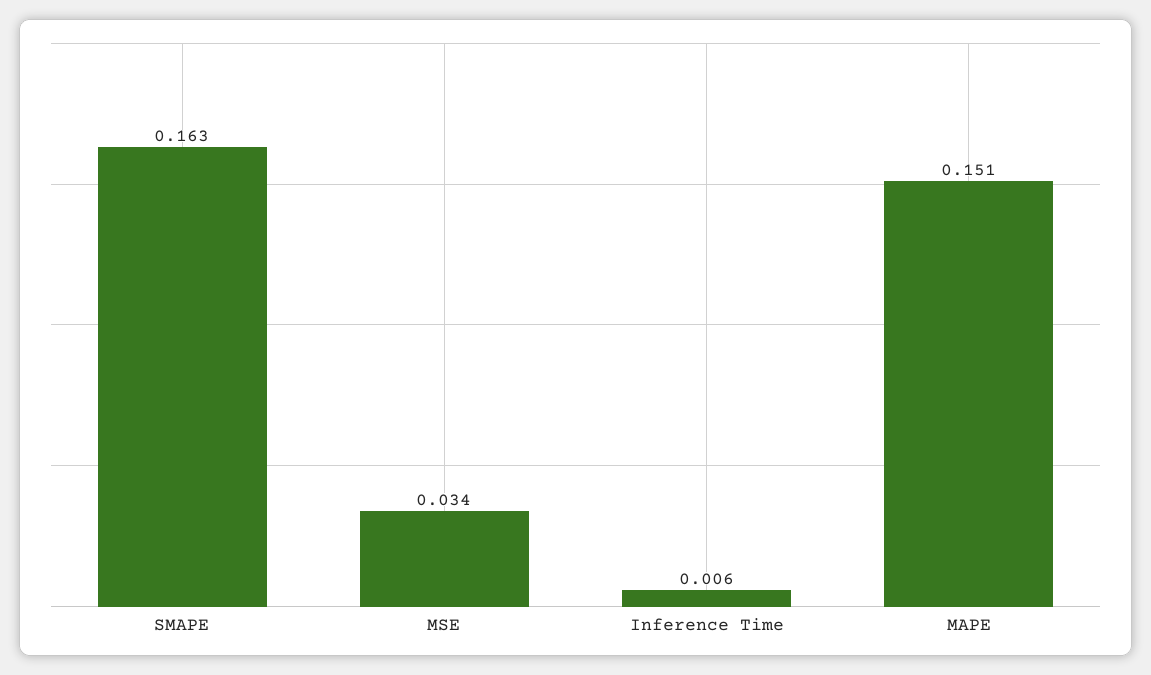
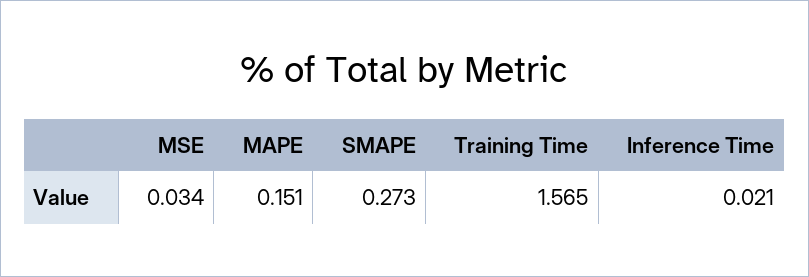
SMAPE: 0.163 -> 0.273
Inference Time: 0.006 -> 0.021
Training Time: none -> 1.565

